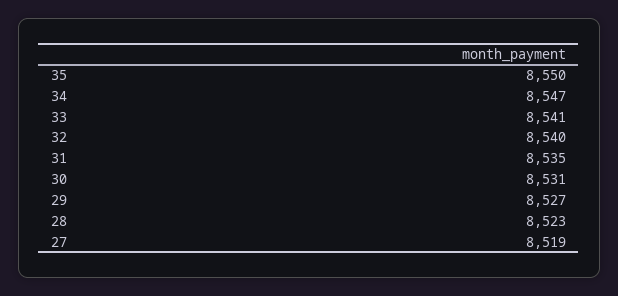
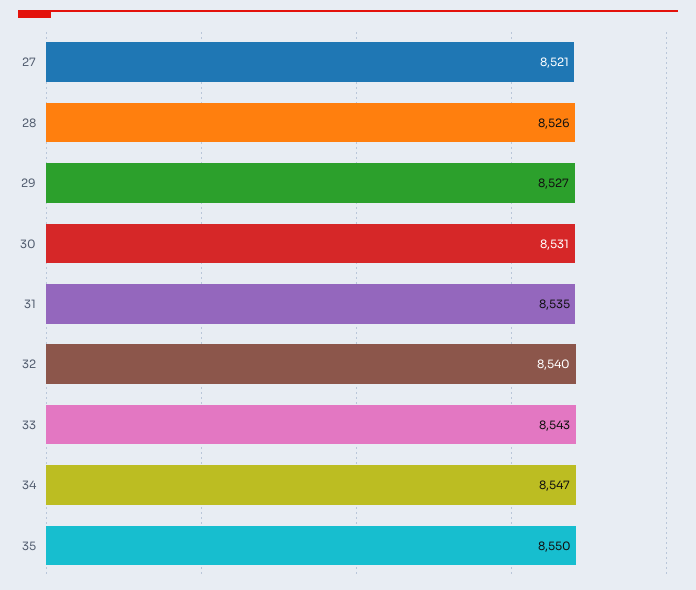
33: 8541 -> 8543
28: 8523 -> 8526
27: 8519 -> 8521

